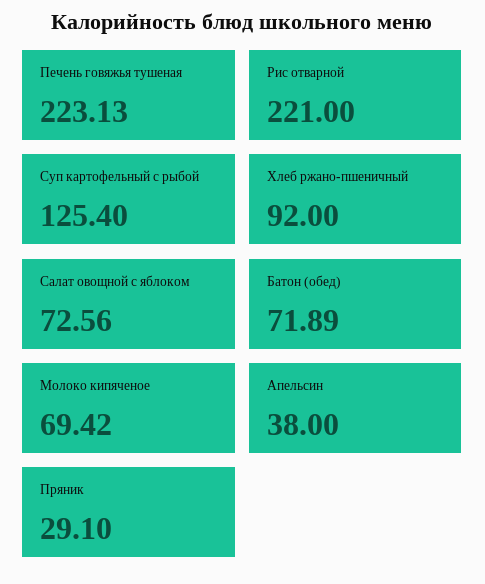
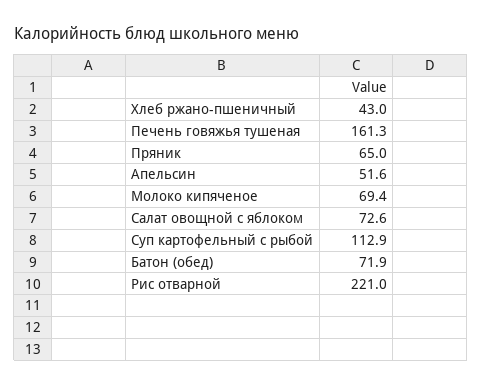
Печень говяжья тушеная: 223.13 -> 161.3
Суп картофельный с рыбой: 125.4 -> 112.9
Хлеб ржано-пшеничный: 92 -> 43
Апельсин: 38 -> 51.6
Пряник: 29.1 -> 65

